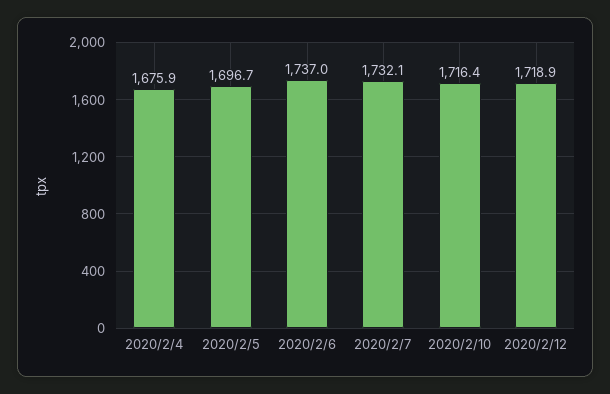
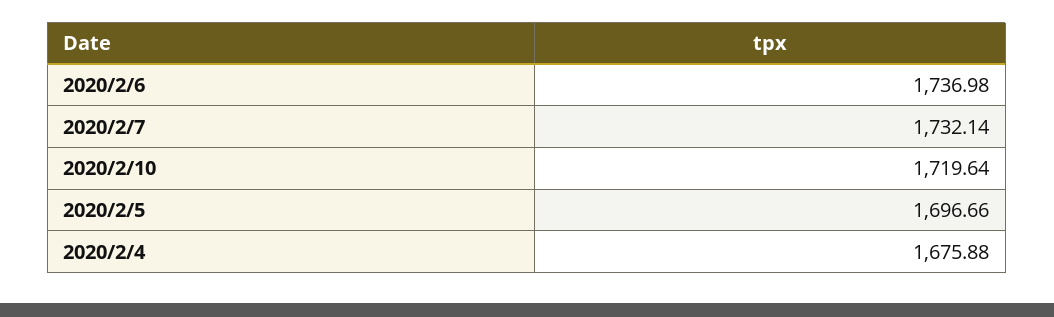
2020/2/10: 1716.4 -> 1719.64
2020/2/12: 1718.9 -> none

